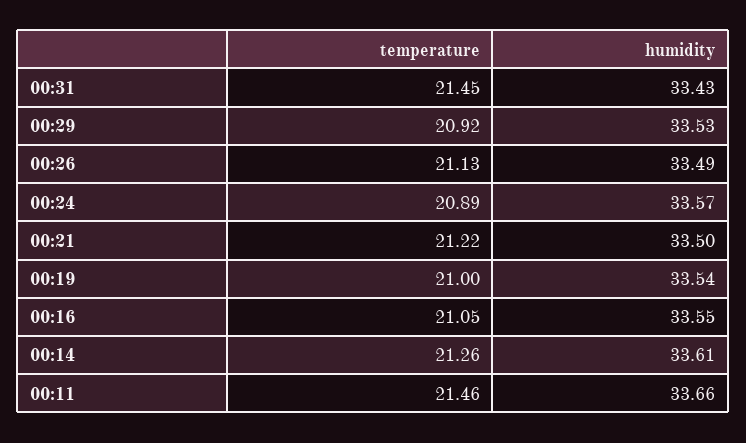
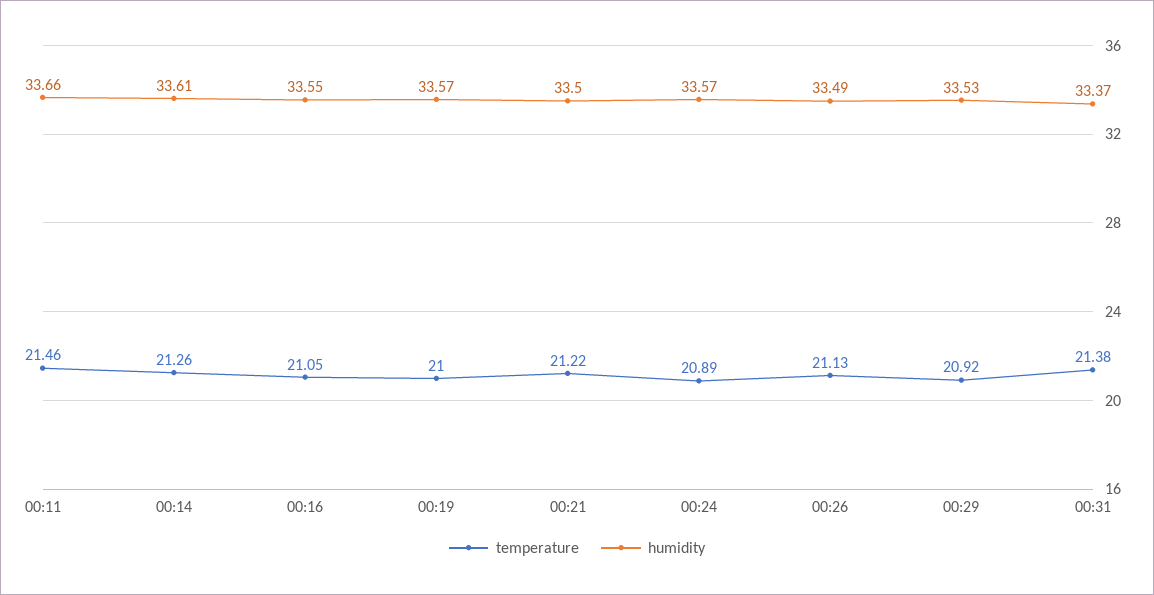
temperature, 00:31: 21.45 -> 21.38
humidity, 00:31: 33.43 -> 33.37
humidity, 00:19: 33.54 -> 33.57

